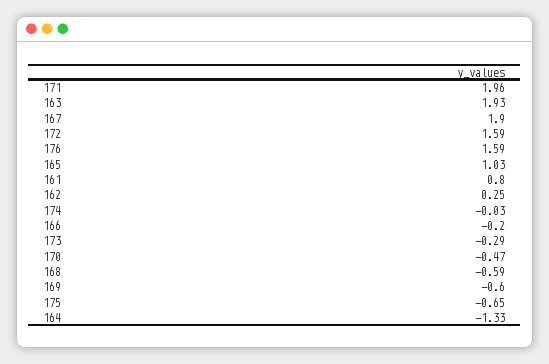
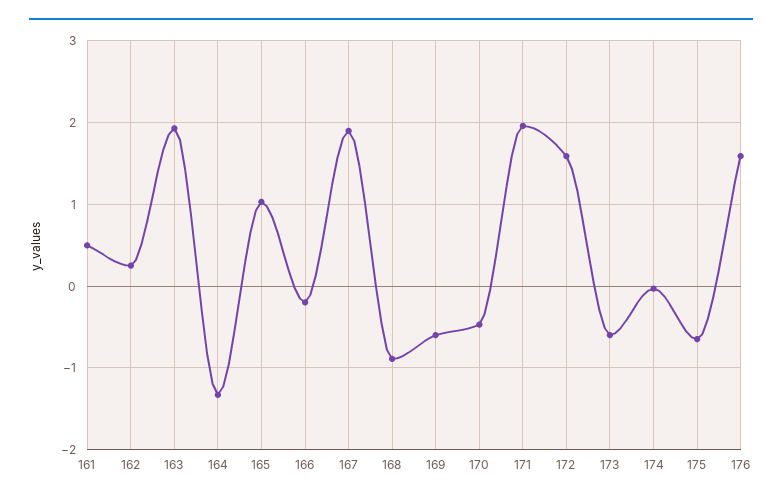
161: 0.8 -> 0.5
173: -0.29 -> -0.6
168: -0.59 -> -0.9

